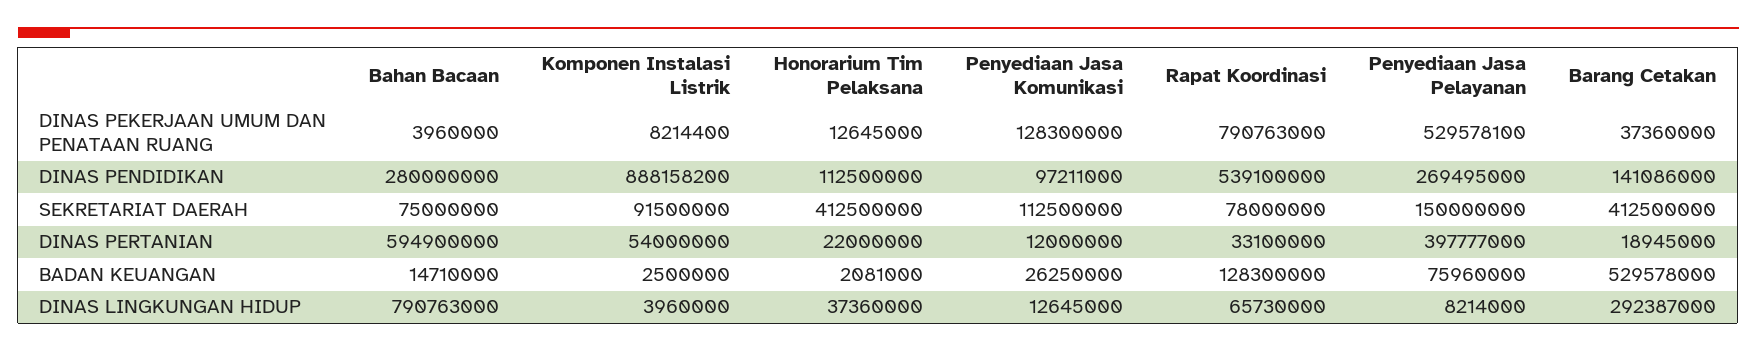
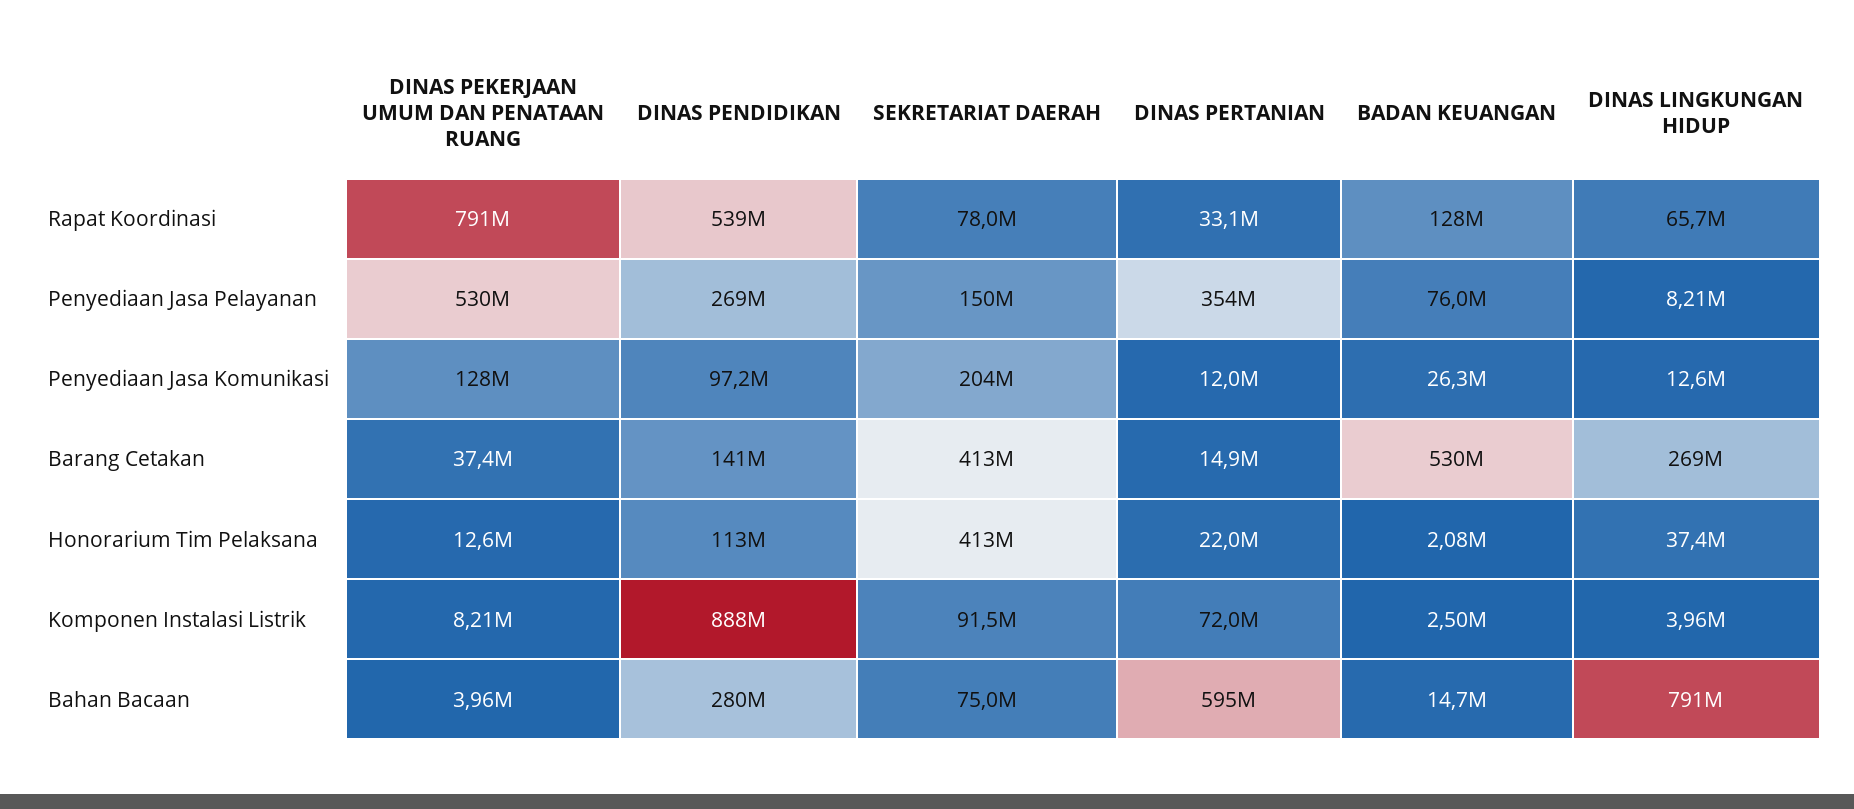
Penyediaan Jasa Komunikasi, SEKRETARIAT DAERAH: 112500000 -> 204000000
Komponen Instalasi Listrik, DINAS PERTANIAN: 54000000 -> 72000000
Penyediaan Jasa Pelayanan, DINAS PERTANIAN: 397777000 -> 354000000
Barang Cetakan, DINAS PERTANIAN: 18945000 -> 14900000
Barang Cetakan, DINAS LINGKUNGAN HIDUP: 292387000 -> 269000000

